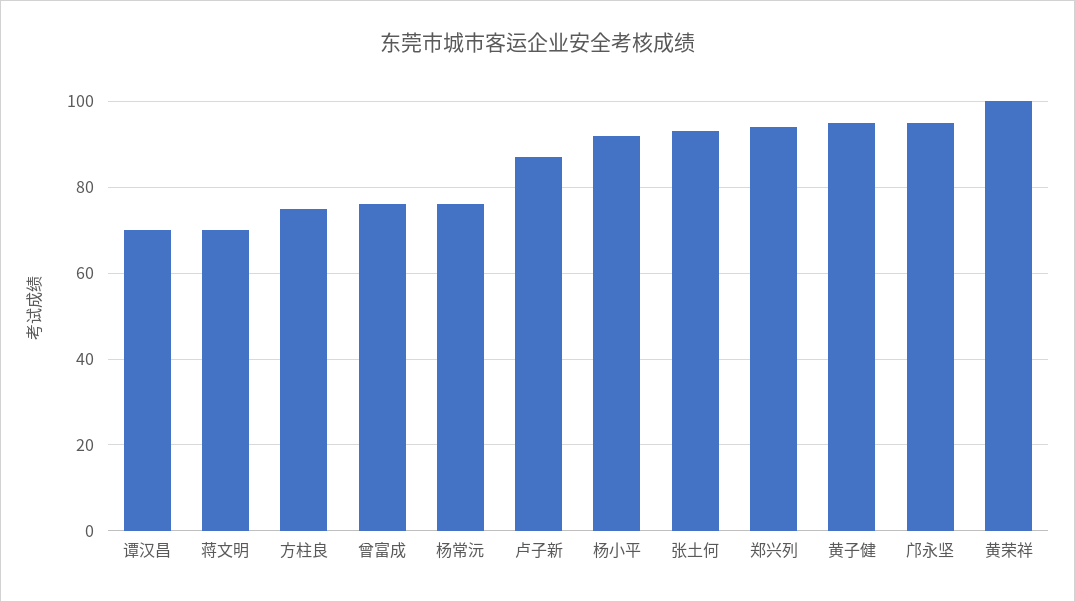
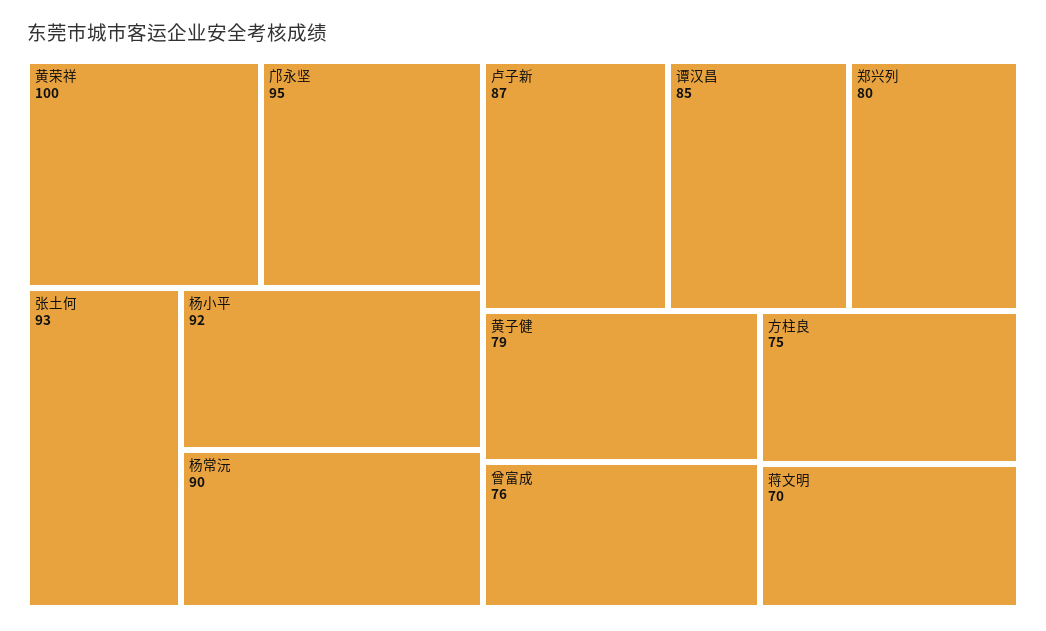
谭汉昌: 70 -> 85
杨常沅: 75 -> 90
郑兴列: 95 -> 80
黄子健: 95 -> 79

